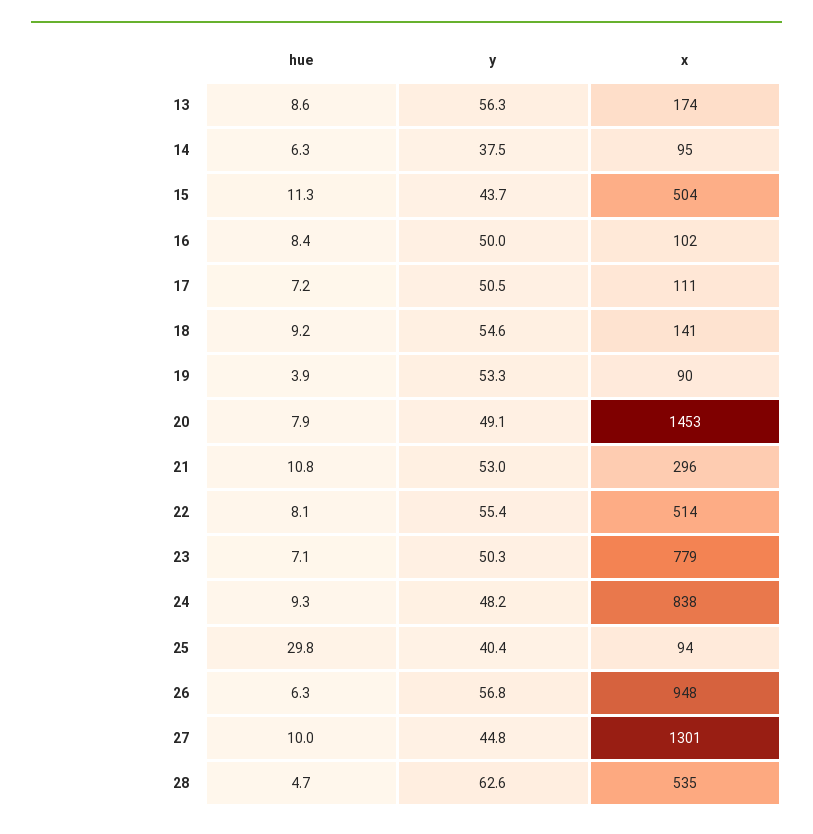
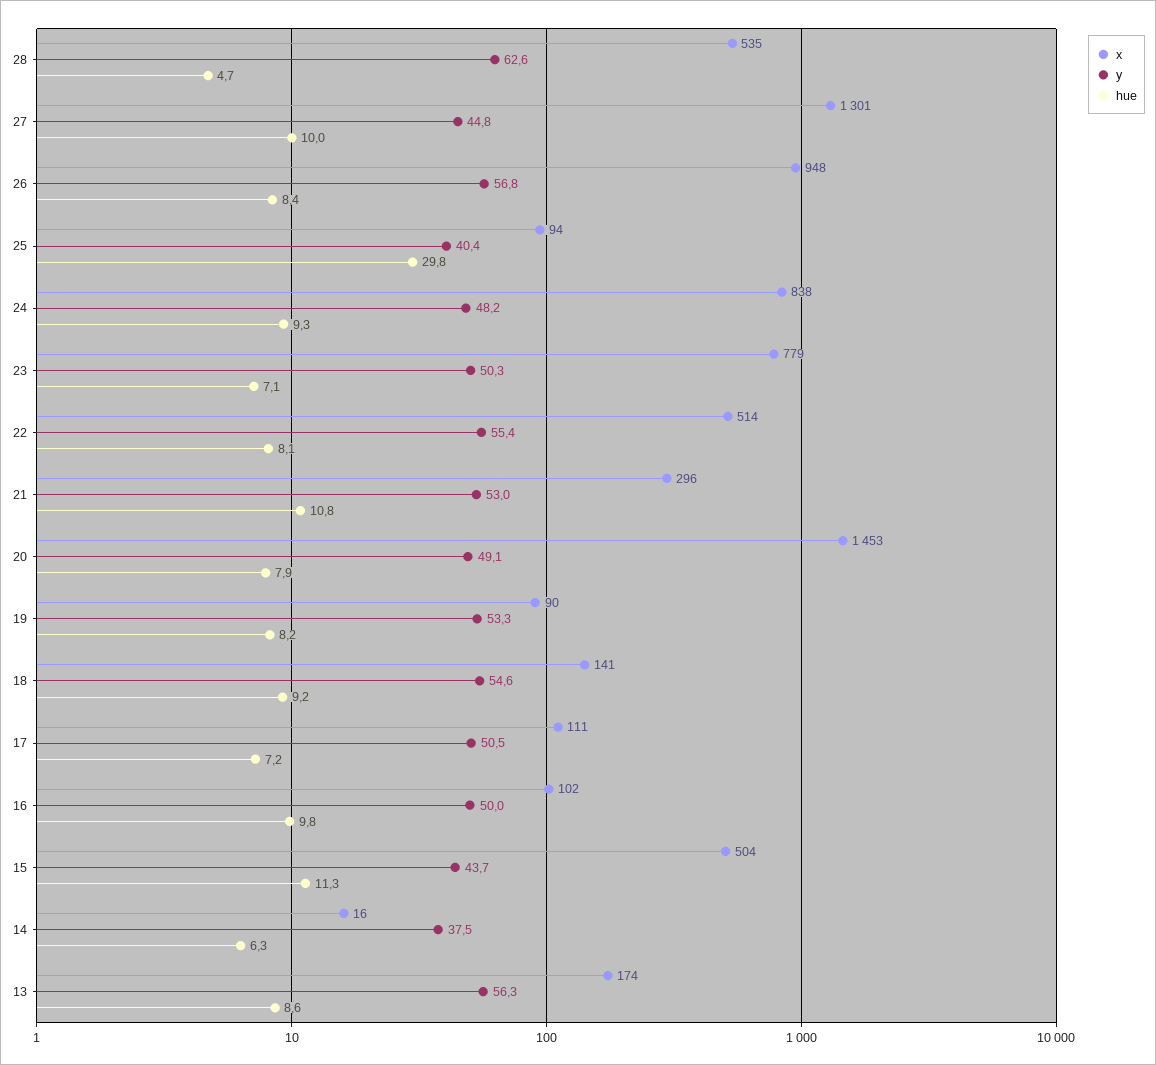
x, 14: 95 -> 16
hue, 16: 8.4 -> 9.8
hue, 19: 3.9 -> 8.2
hue, 26: 6.3 -> 8.4

